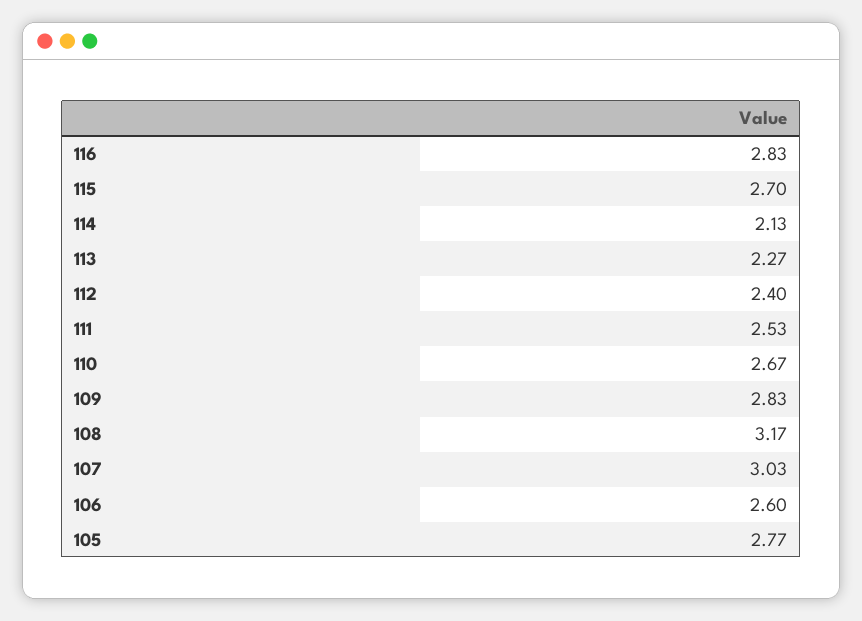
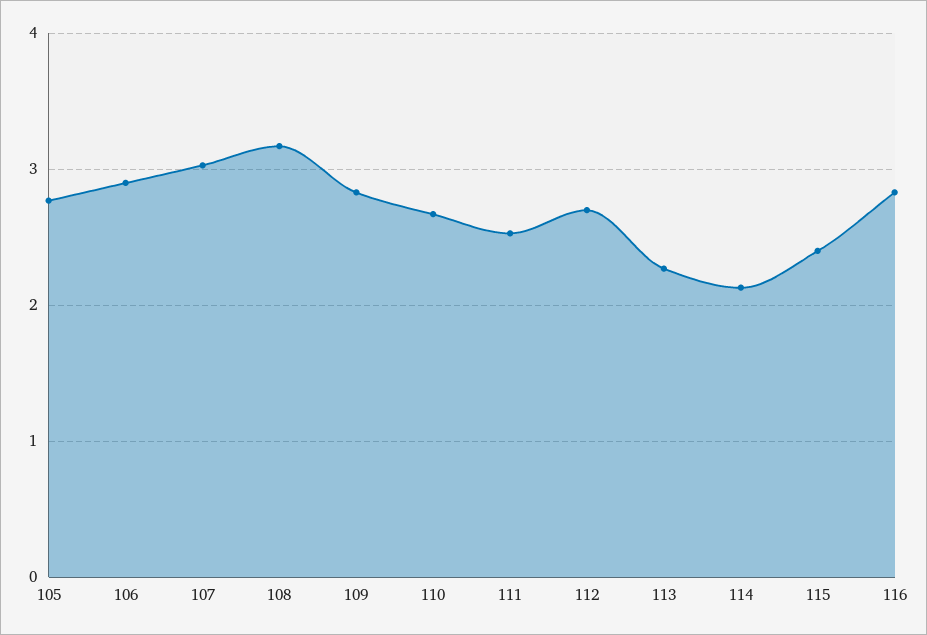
115: 2.7 -> 2.4
112: 2.4 -> 2.7
106: 2.6 -> 2.9

